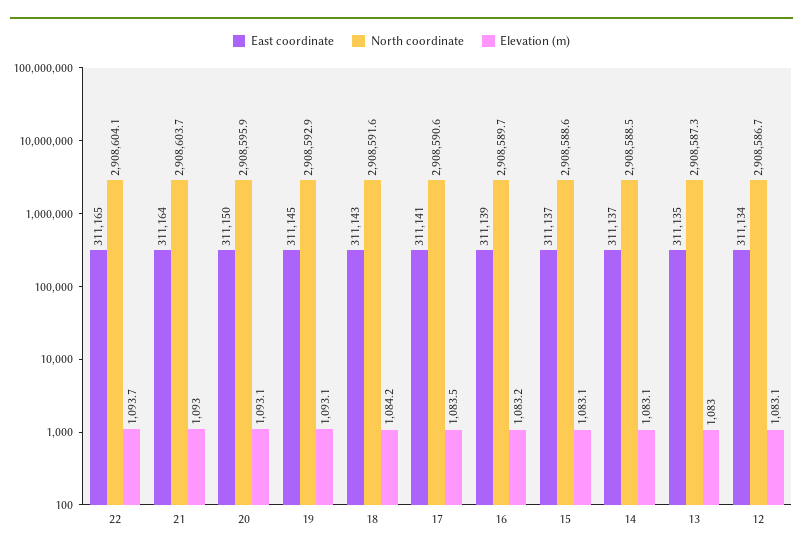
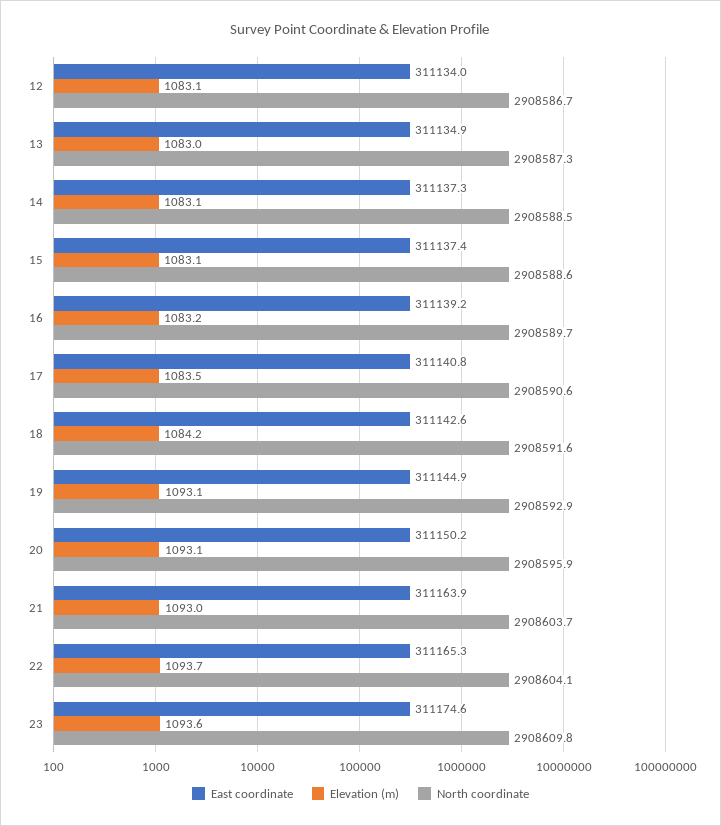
East coordinate, 23: none -> 311174.6
Elevation (m), 23: none -> 1093.6
North coordinate, 23: none -> 2908609.8

